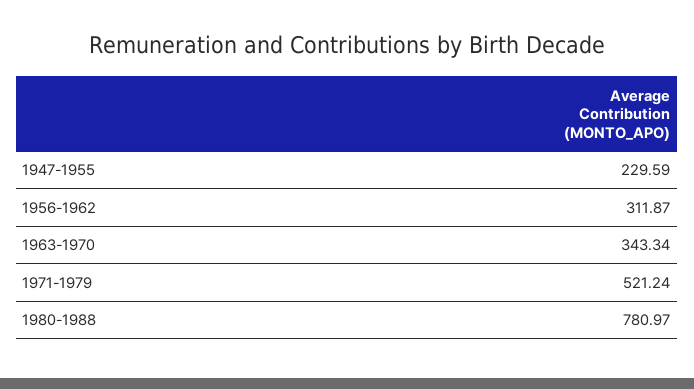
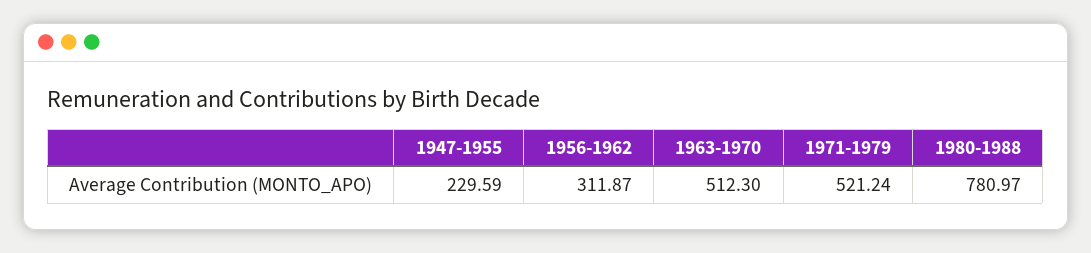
1963-1970: 343.34 -> 512.3

